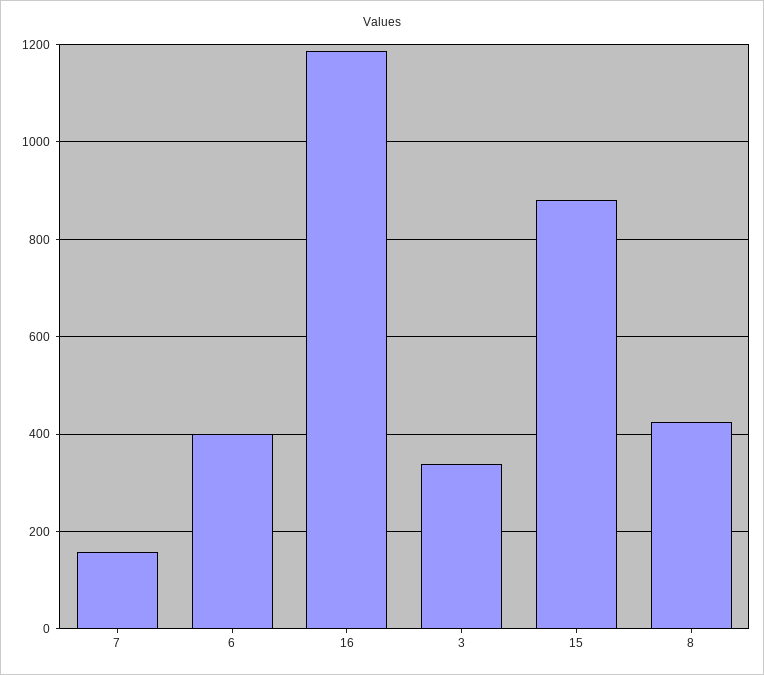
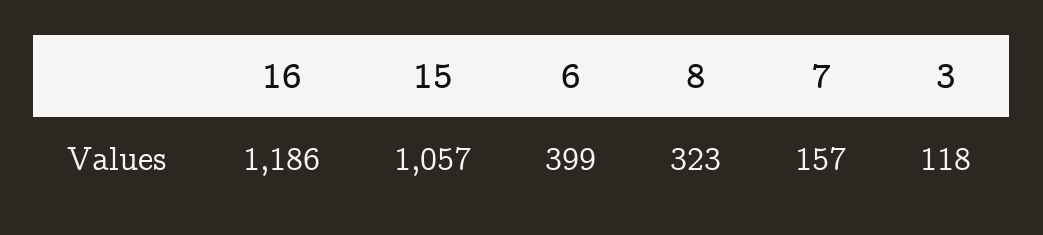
3: 340 -> 118
15: 880 -> 1057
8: 420 -> 323

